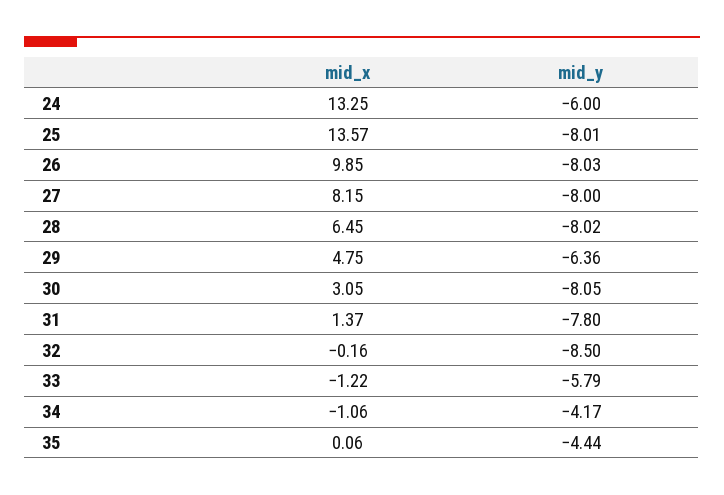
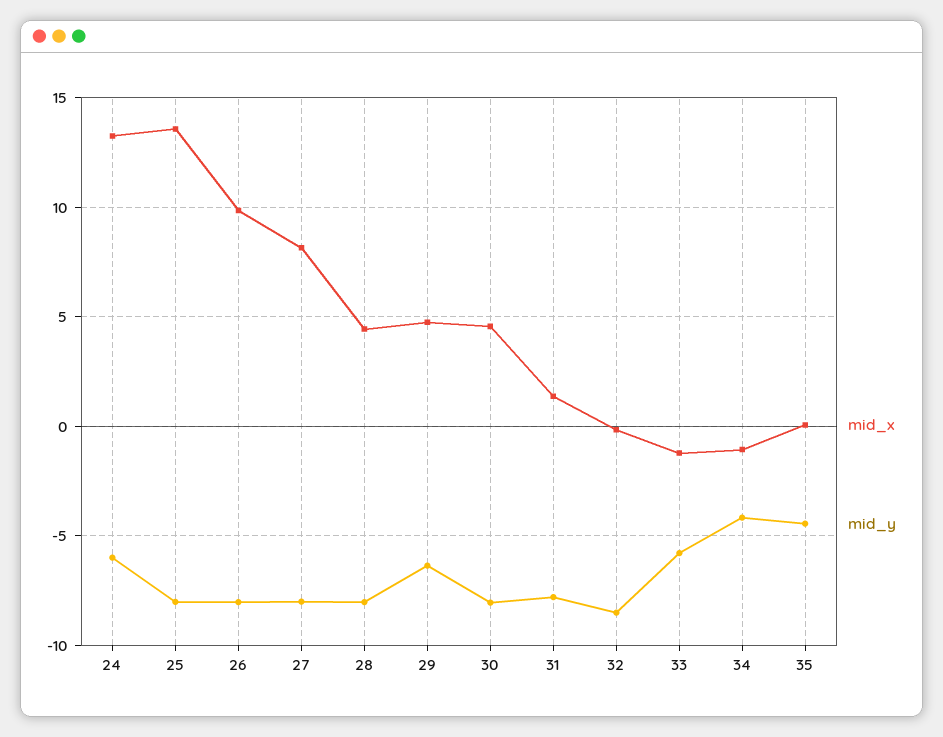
mid_x, 28: 6.45 -> 4.5
mid_x, 30: 3.05 -> 4.5

